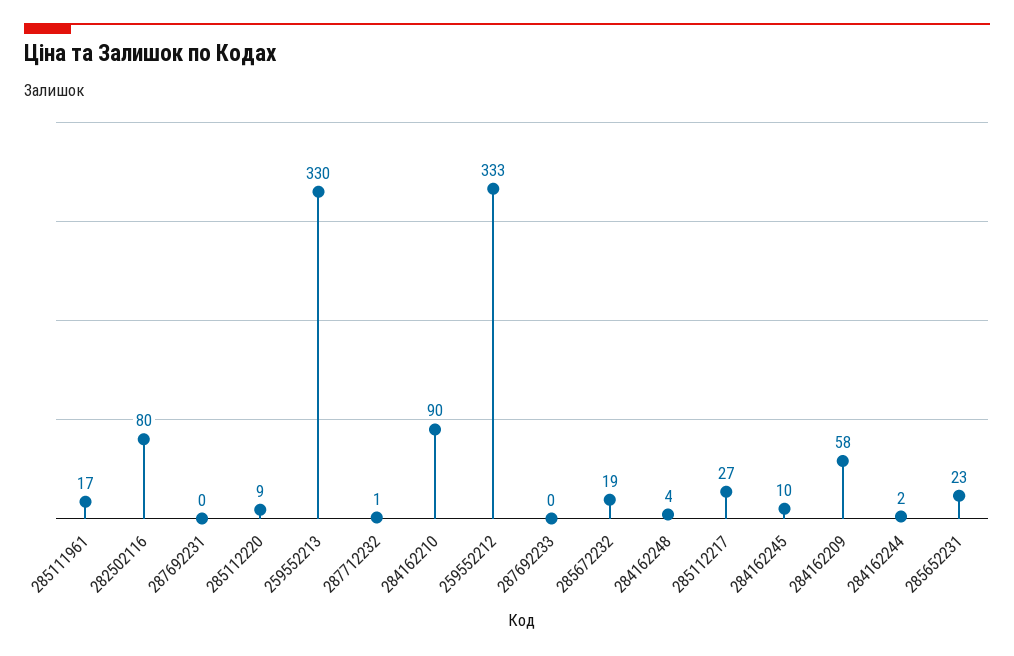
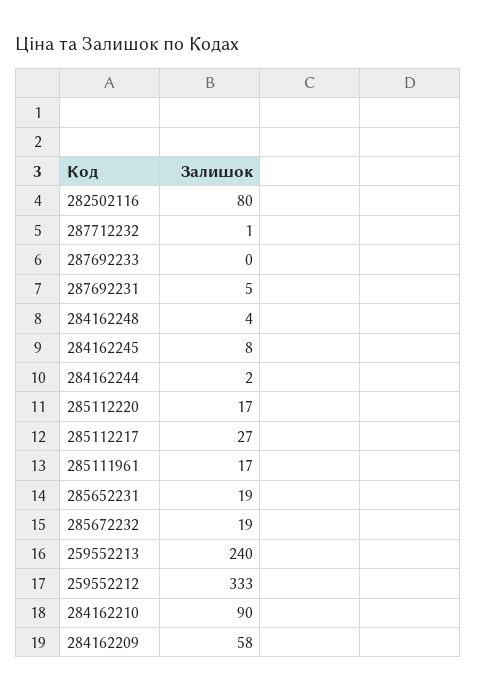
287692231: 0 -> 5
285112220: 9 -> 17
259552213: 330 -> 240
284162245: 10 -> 8
285652231: 23 -> 19

